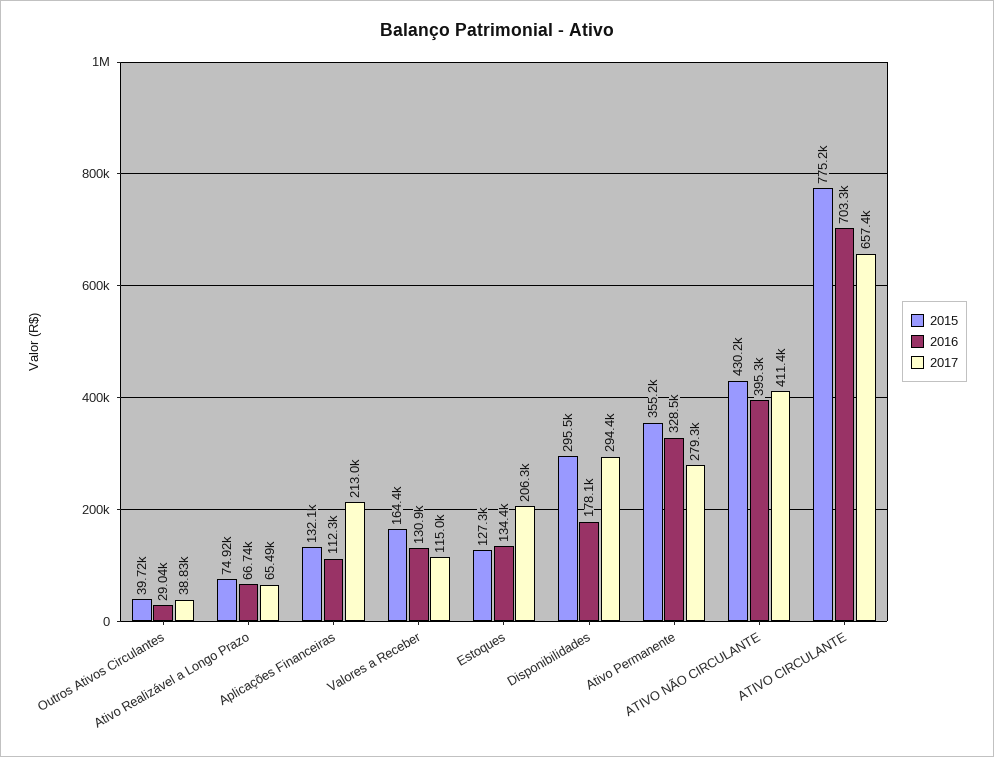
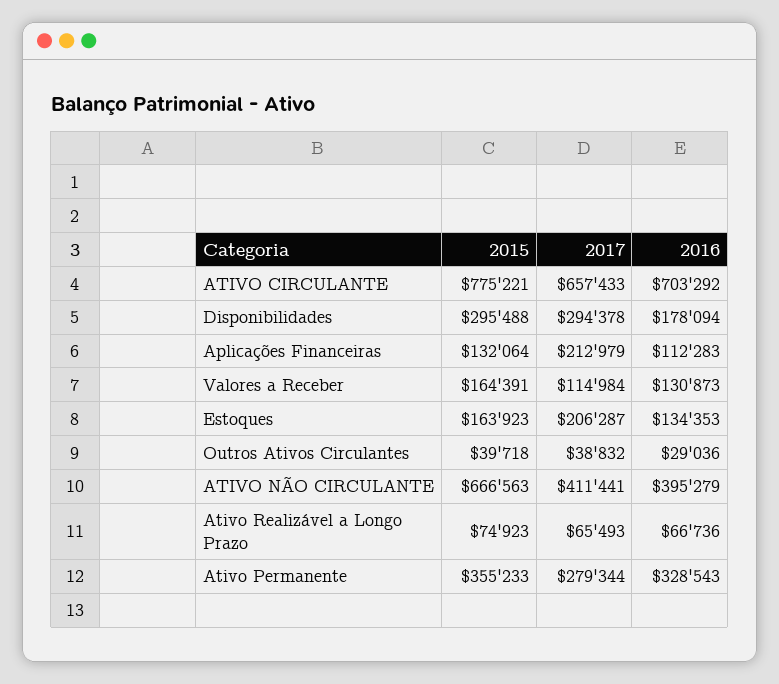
2015, Estoques: 127300 -> 163923
2015, ATIVO NÃO CIRCULANTE: 430200 -> 666563

